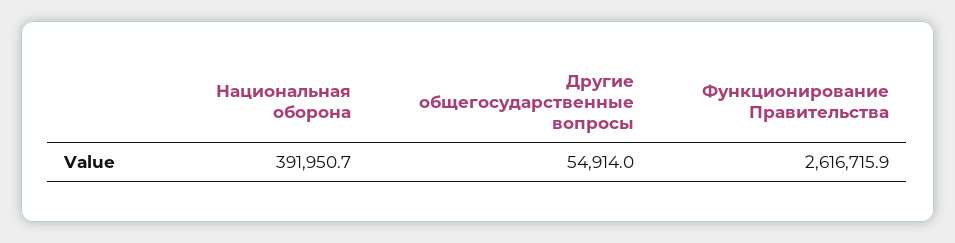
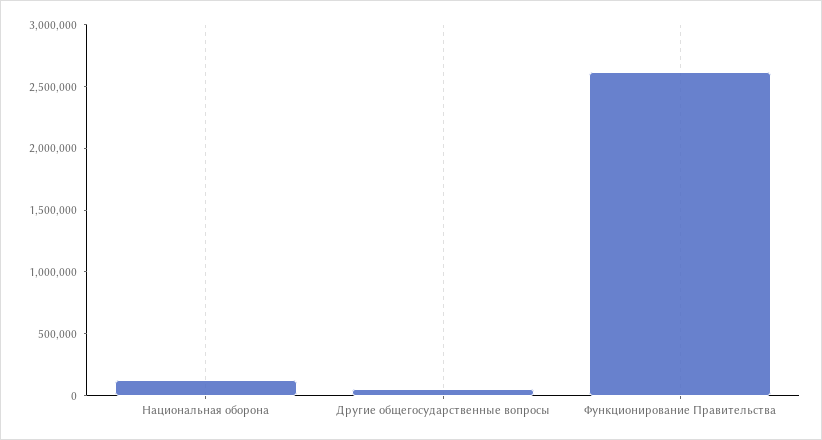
Национальная оборона: 391950.7 -> 100000

